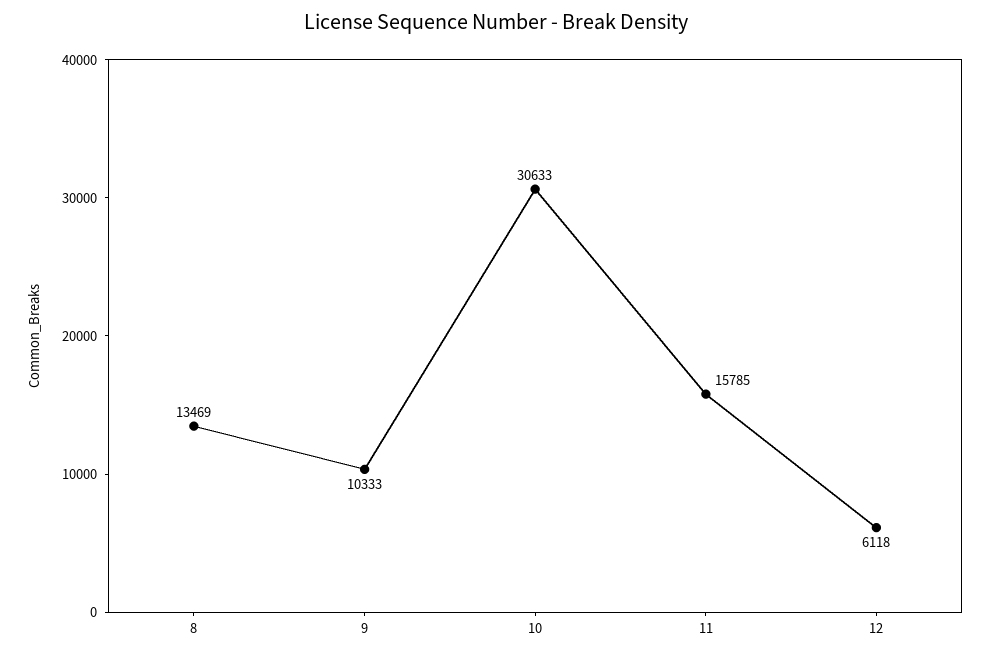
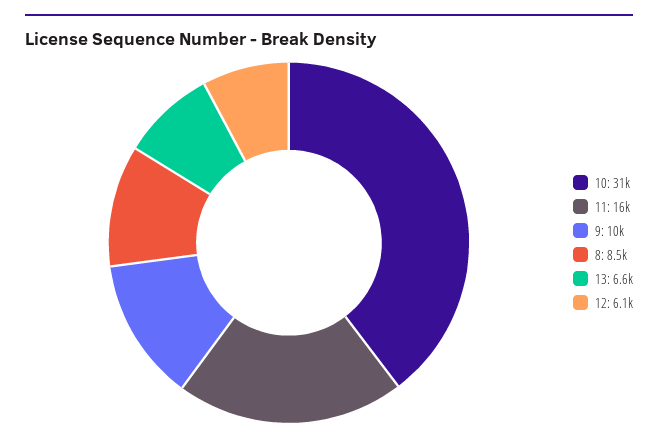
8: 13469 -> 8500
13: none -> 6600

